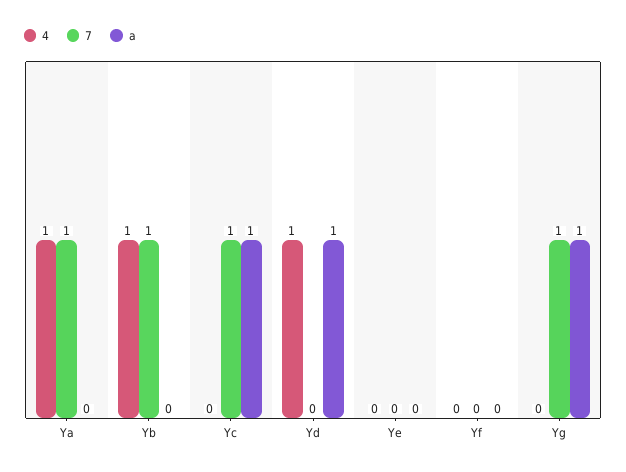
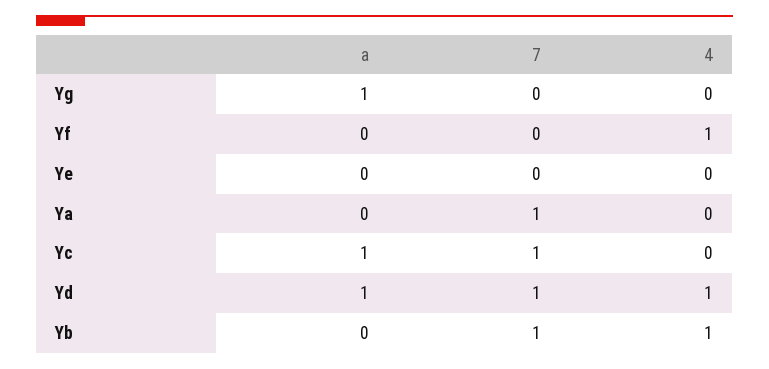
4, Ya: 1 -> 0
7, Yd: 0 -> 1
4, Yf: 0 -> 1
7, Yg: 1 -> 0

